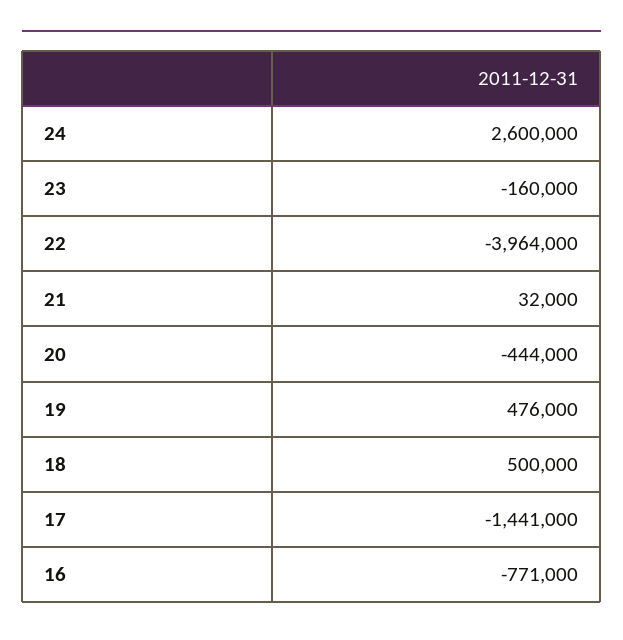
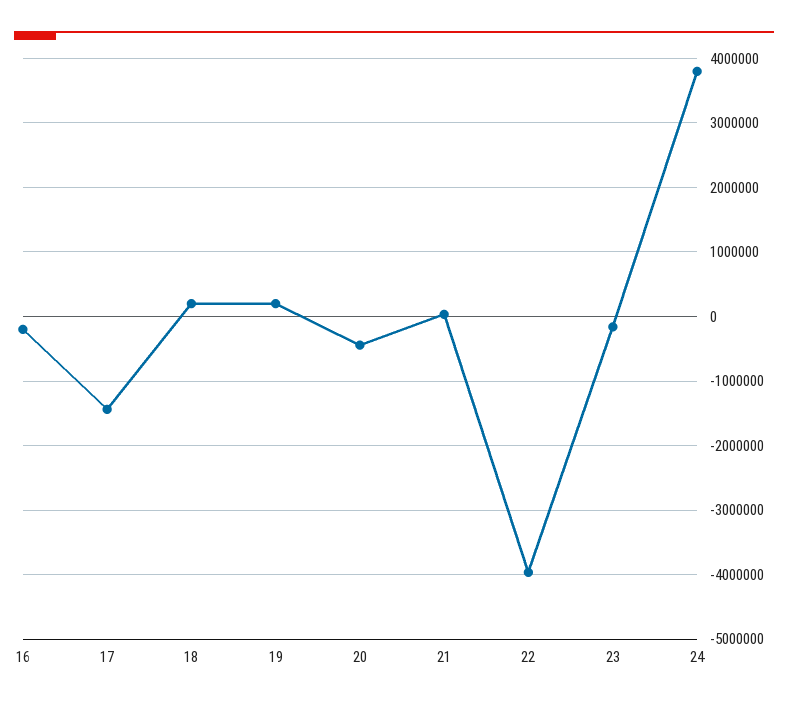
24: 2600000 -> 3800000
19: 476000 -> 200000
18: 500000 -> 200000
16: -771000 -> -200000

